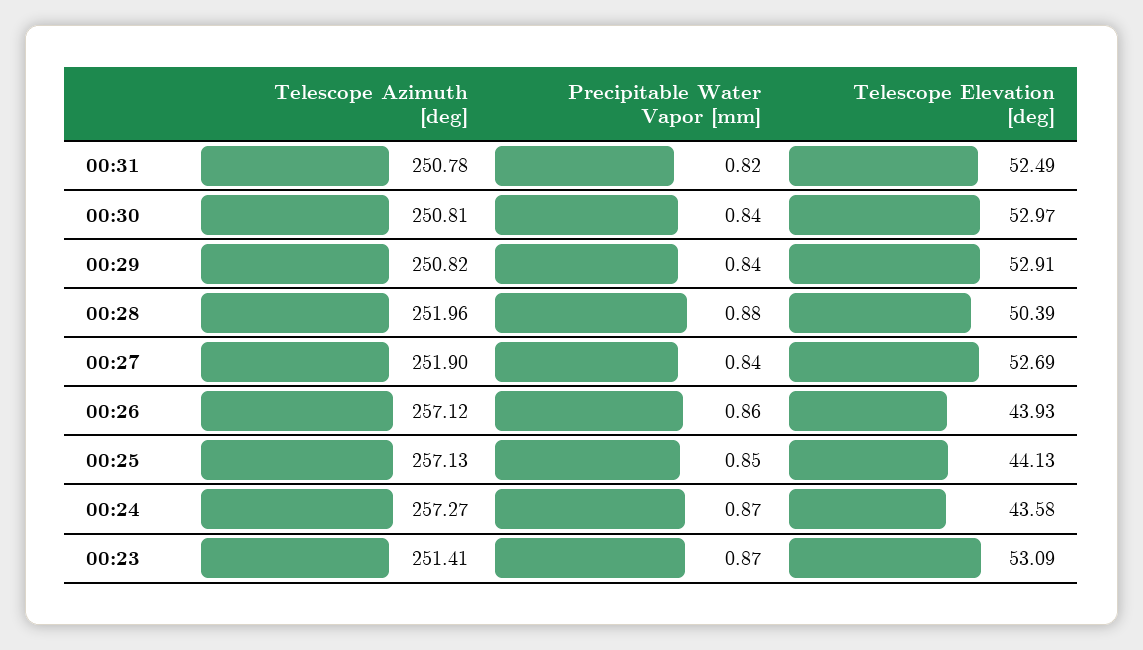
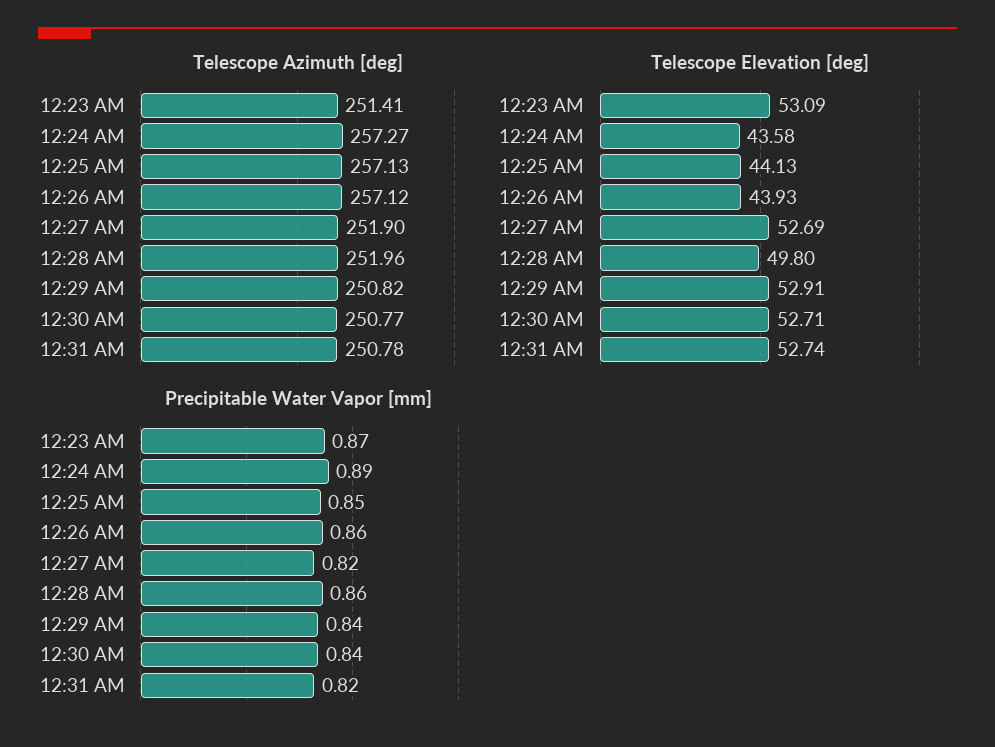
Telescope Elevation [deg], 00:31: 52.49 -> 52.74
Telescope Azimuth [deg], 00:30: 250.81 -> 250.77
Telescope Elevation [deg], 00:30: 52.97 -> 52.71
Precipitable Water Vapor [mm], 00:28: 0.88 -> 0.86
Telescope Elevation [deg], 00:28: 50.39 -> 49.8
Precipitable Water Vapor [mm], 00:27: 0.84 -> 0.82
Precipitable Water Vapor [mm], 00:24: 0.87 -> 0.89

